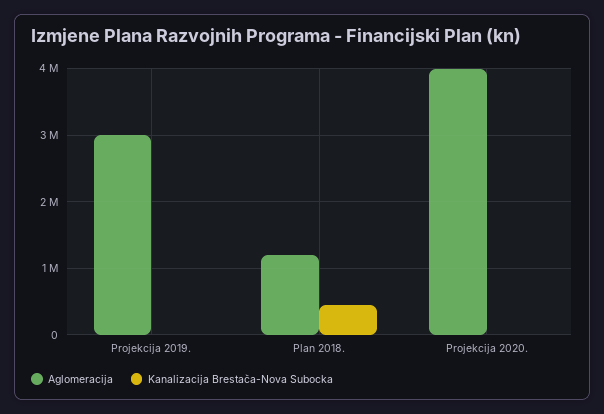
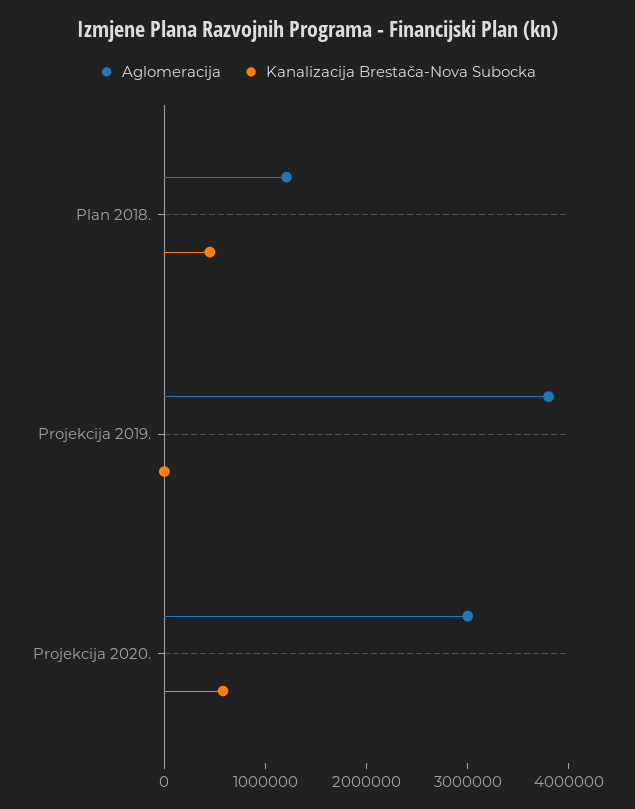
Aglomeracija, Projekcija 2019.: 3000000 -> 3800000
Aglomeracija, Projekcija 2020.: 4000000 -> 3000000
Kanalizacija Brestača-Nova Subocka, Projekcija 2020.: 0 -> 600000

